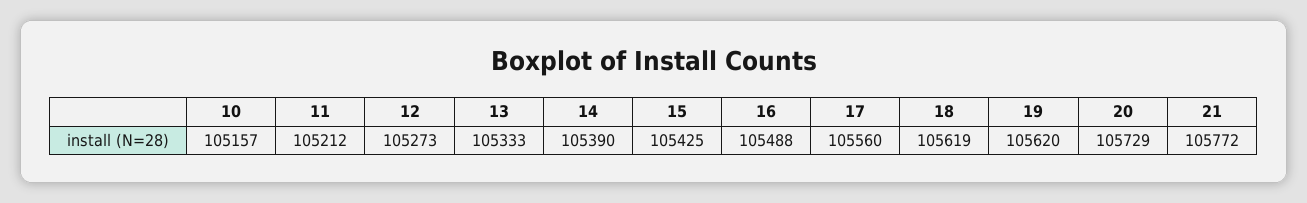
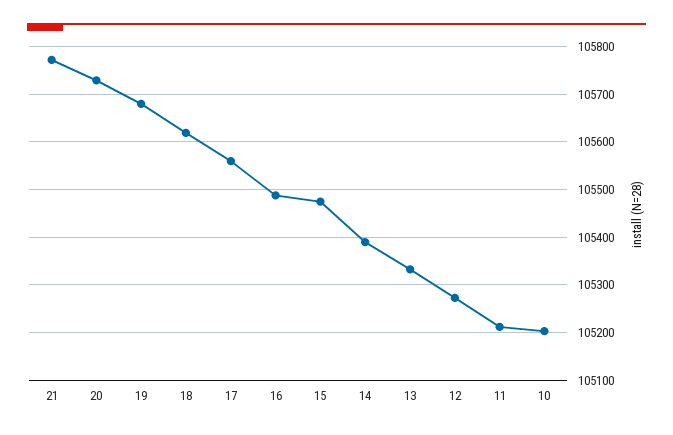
10: 105157 -> 105200
15: 105425 -> 105480
19: 105620 -> 105680

